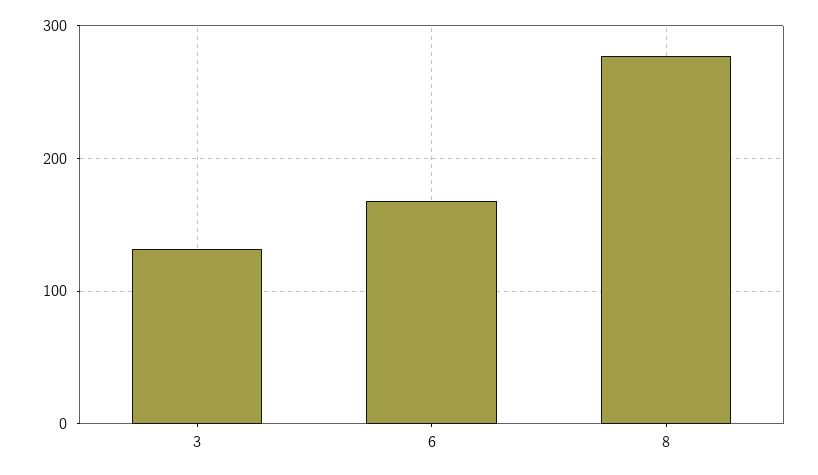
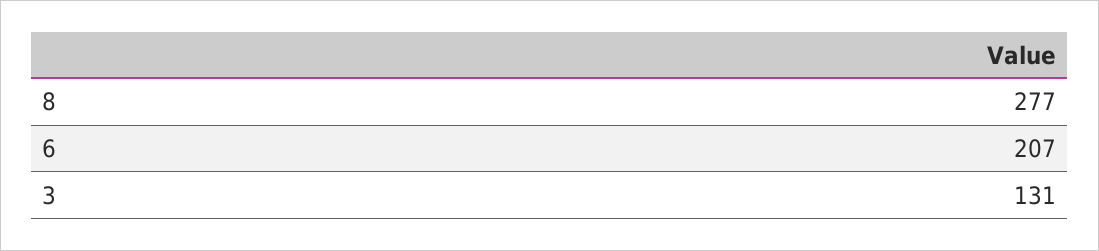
6: 170 -> 207

